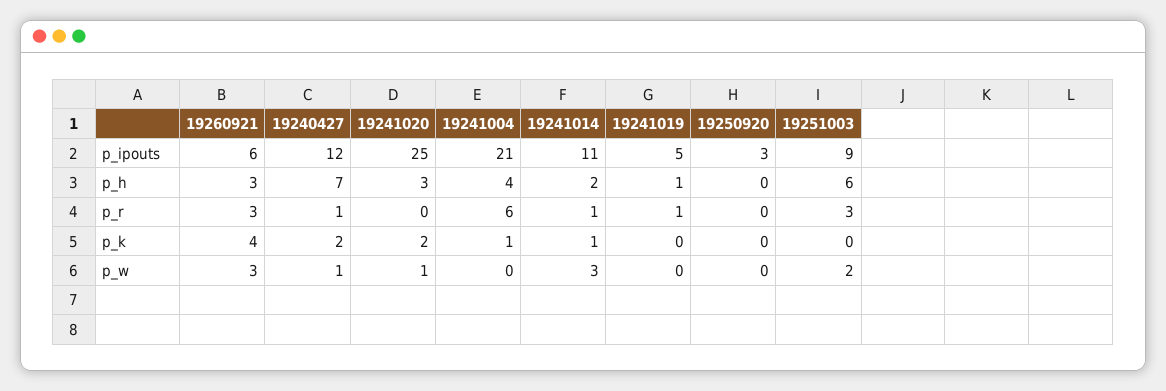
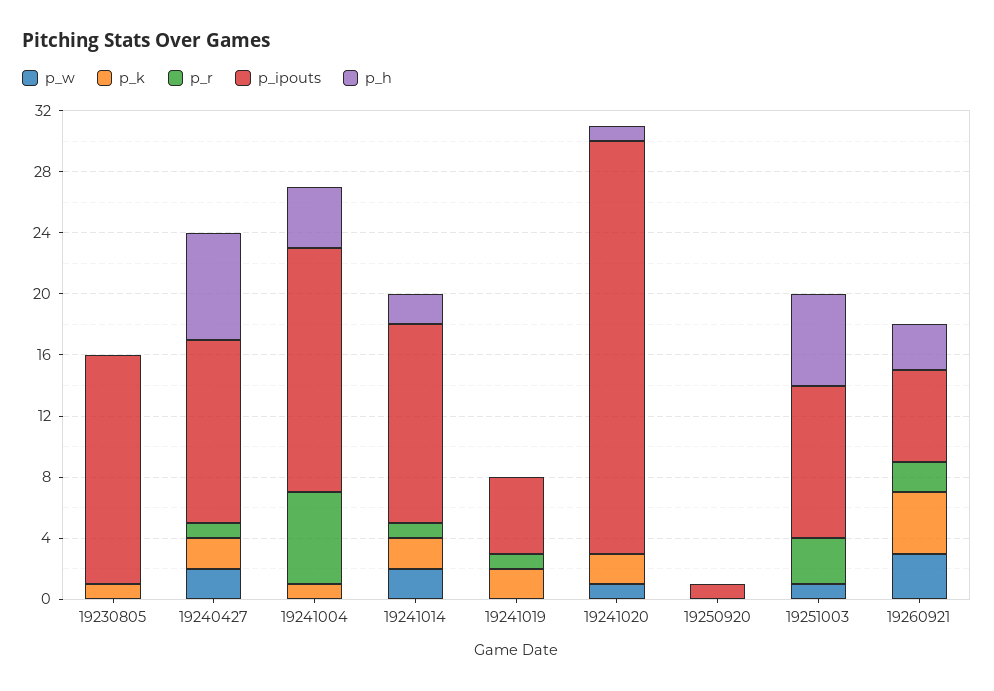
p_ipouts, 19241020: 25 -> 27
p_ipouts, 19241004: 21 -> 16
p_ipouts, 19241014: 11 -> 13
p_ipouts, 19250920: 3 -> 1
p_ipouts, 19251003: 9 -> 10
p_h, 19241020: 3 -> 1
p_h, 19241019: 1 -> 0
p_r, 19260921: 3 -> 2
p_k, 19241014: 1 -> 2
p_k, 19241019: 0 -> 2
p_w, 19240427: 1 -> 2
p_w, 19241014: 3 -> 2
p_w, 19251003: 2 -> 1
p_w, 19230805: none -> 0
p_k, 19230805: none -> 1
p_r, 19230805: none -> 0
p_ipouts, 19230805: none -> 15
p_h, 19230805: none -> 0

